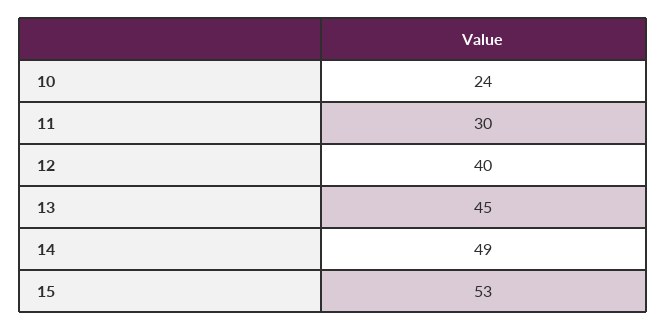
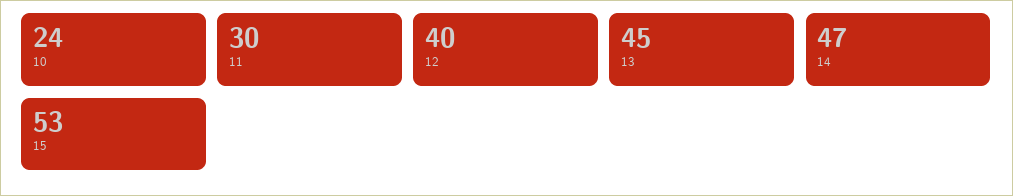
14: 49 -> 47

